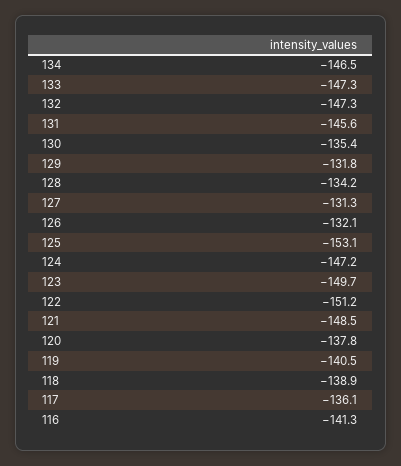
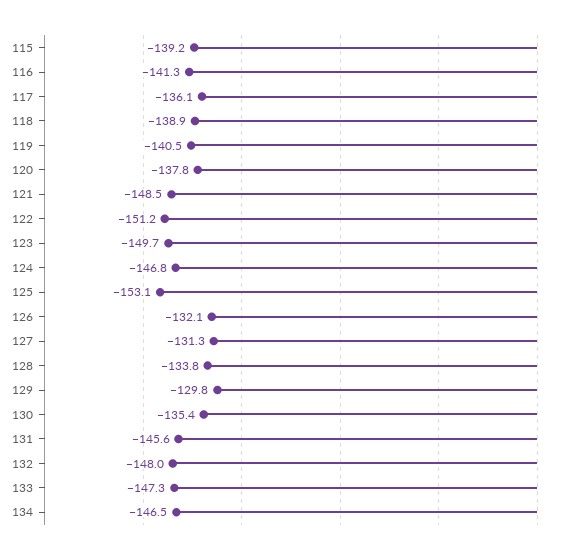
132: -147.3 -> -148
129: -131.8 -> -129.8
128: -134.2 -> -133.8
124: -147.2 -> -146.8
115: none -> -139.2

